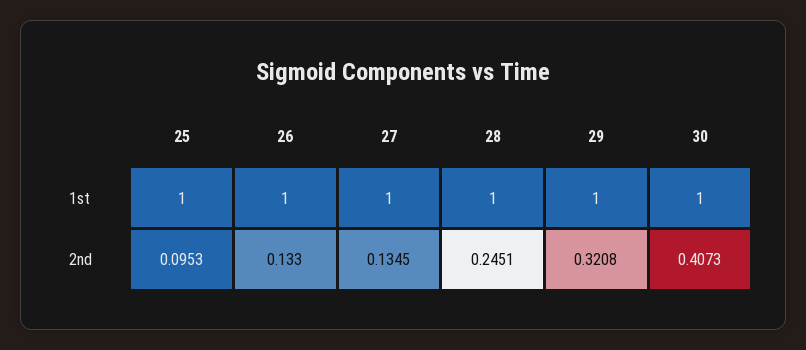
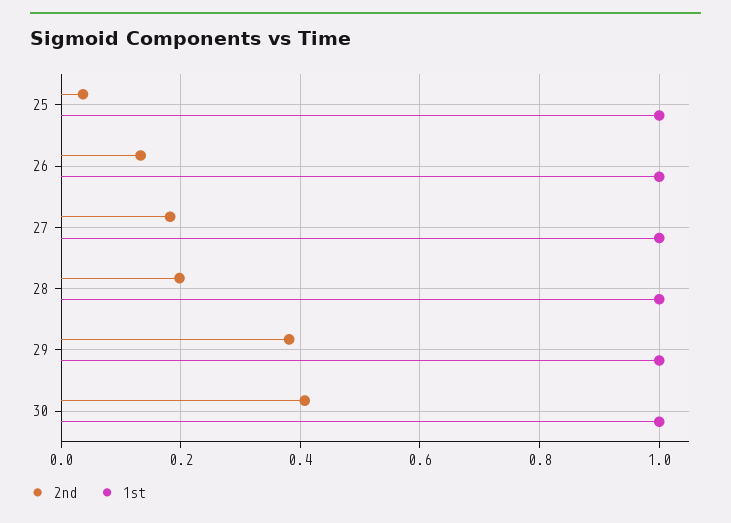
2nd, 25: 0.0953 -> 0.04
2nd, 27: 0.1345 -> 0.18
2nd, 28: 0.2451 -> 0.2
2nd, 29: 0.3208 -> 0.38

